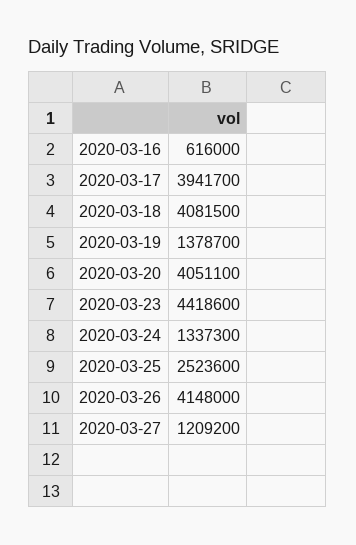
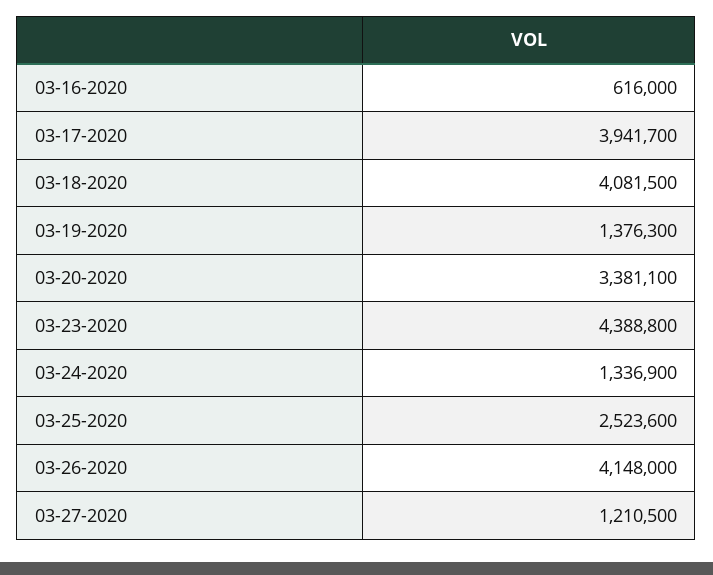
2020-03-19: 1378700 -> 1376300
2020-03-20: 4051100 -> 3381100
2020-03-23: 4418600 -> 4388800
2020-03-24: 1337300 -> 1336900
2020-03-27: 1209200 -> 1210500

